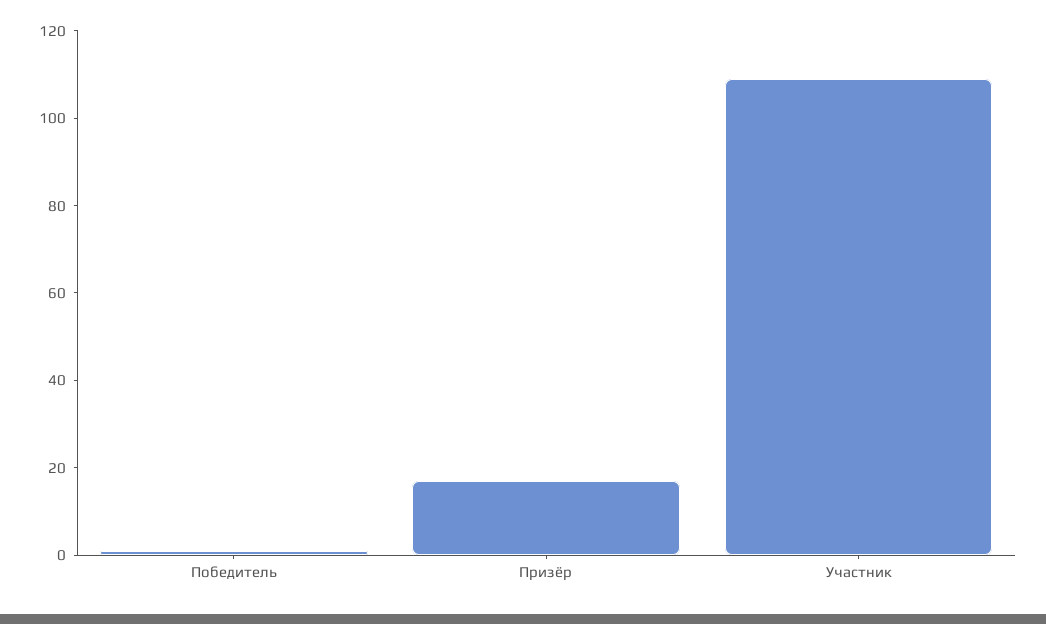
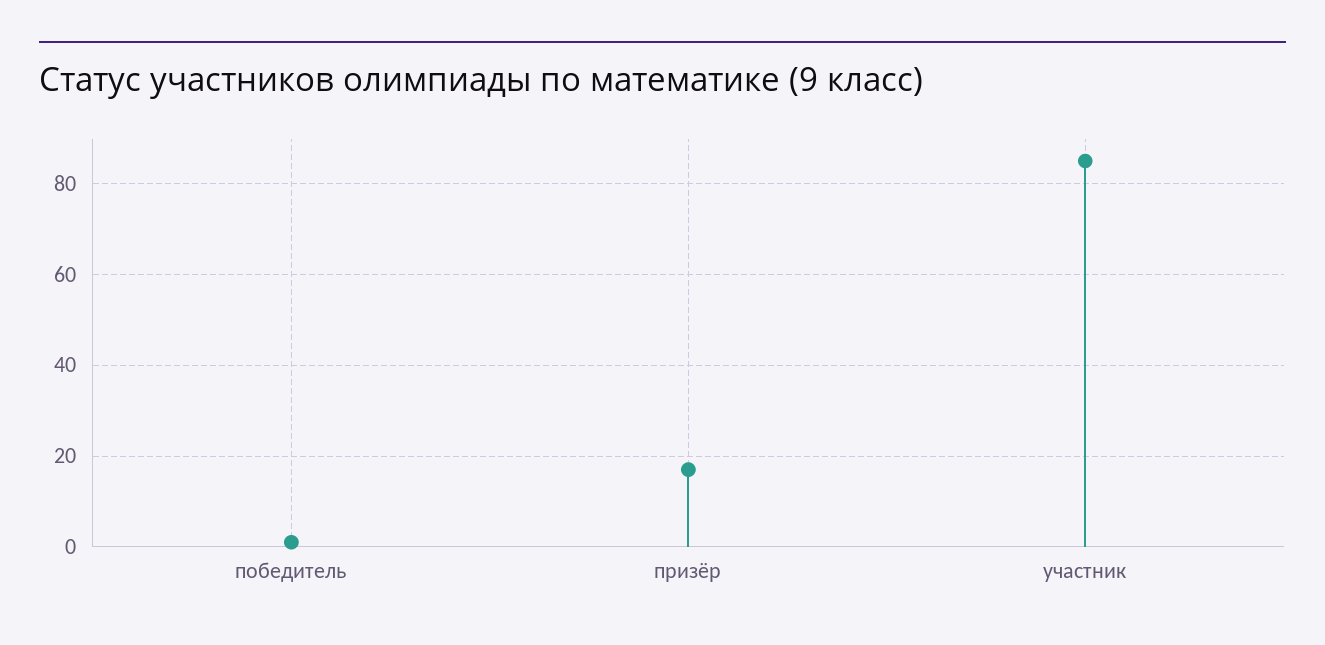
Участник: 110 -> 85

